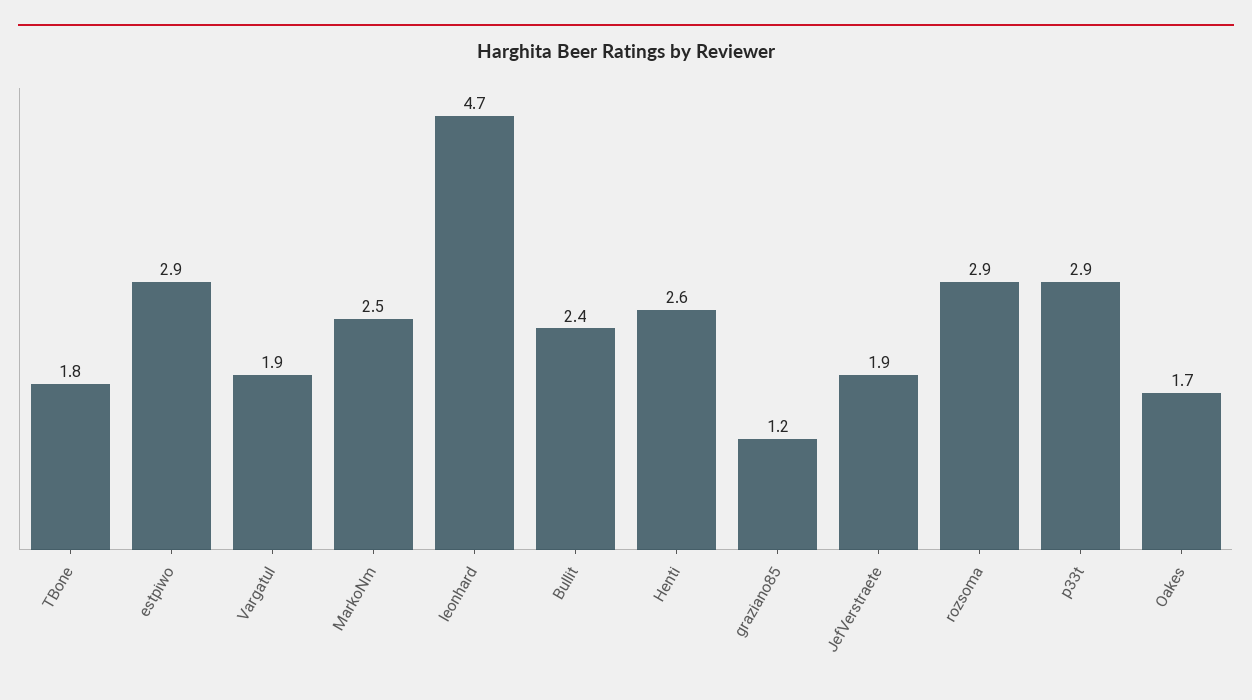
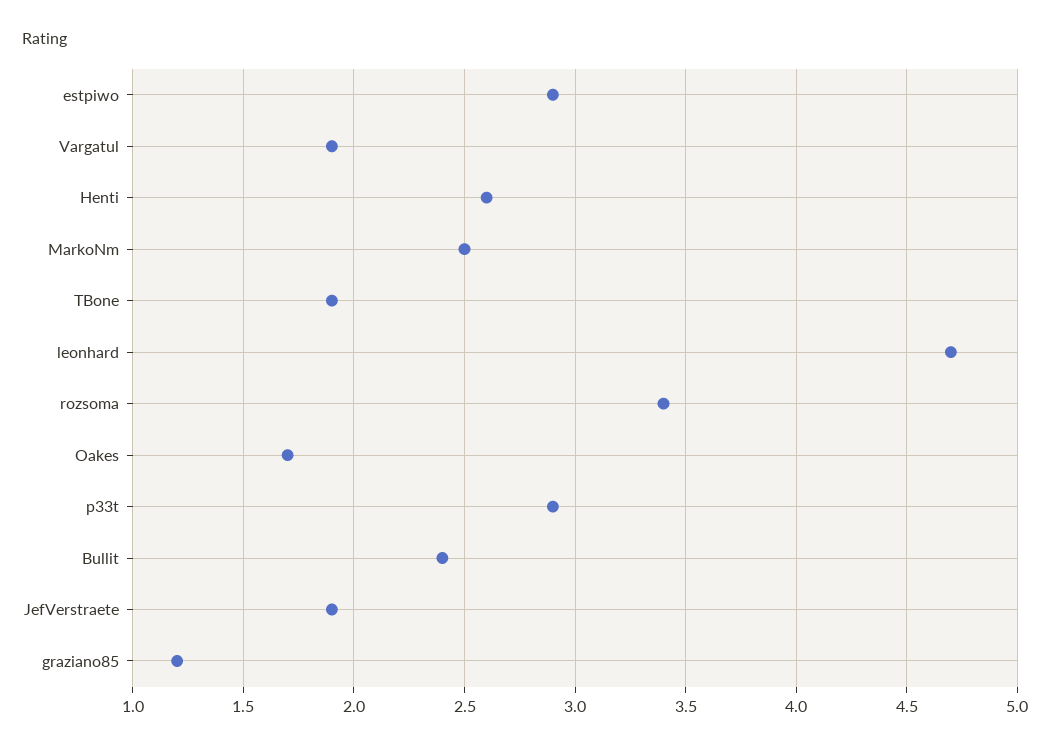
TBone: 1.8 -> 1.9
rozsoma: 2.9 -> 3.4

